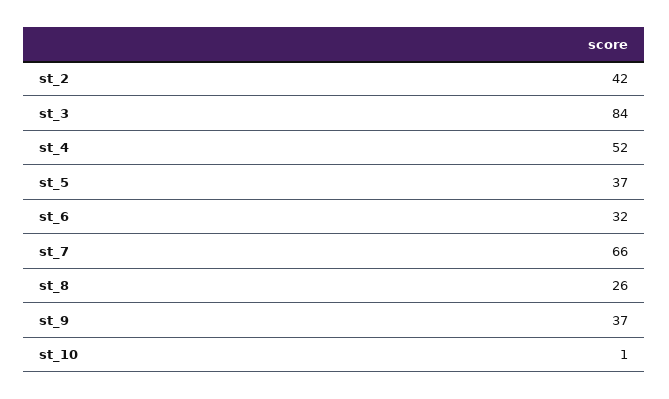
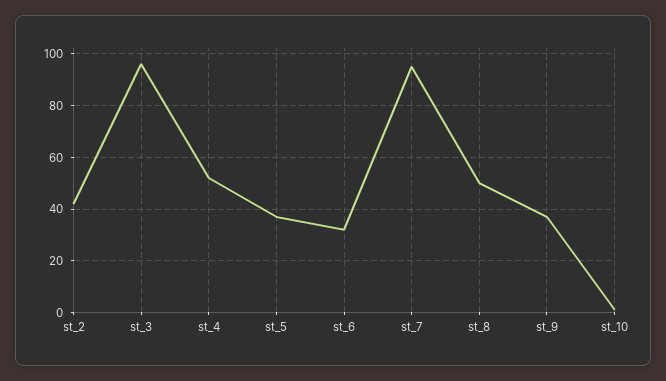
st_3: 84 -> 95
st_7: 66 -> 95
st_8: 26 -> 50

